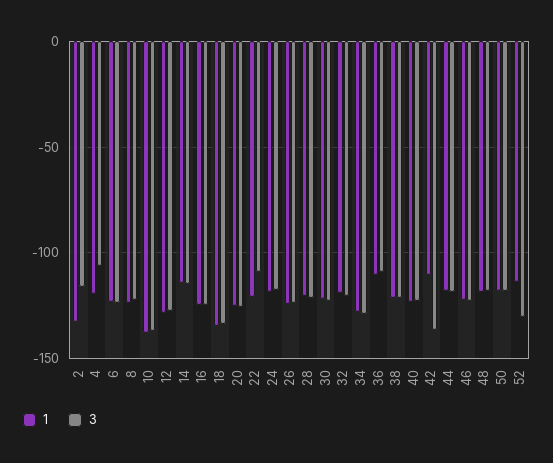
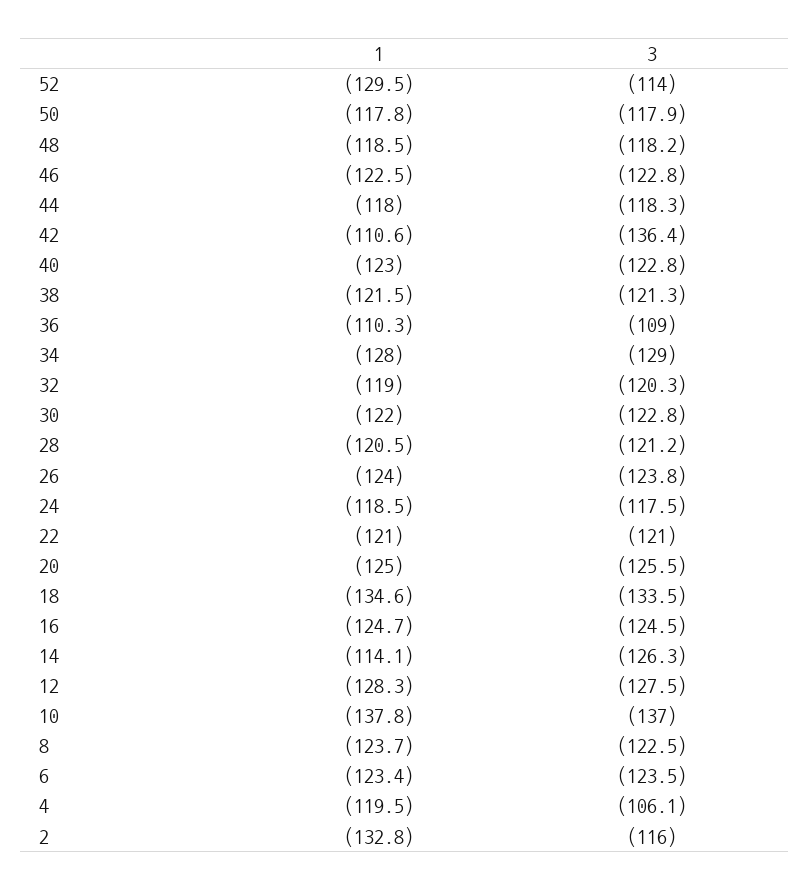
3, 14: -115 -> -126.3
3, 22: -110 -> -121
1, 52: -115 -> -129.5
3, 52: -130 -> -114

